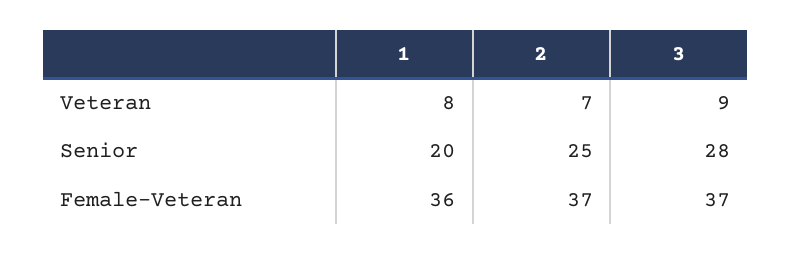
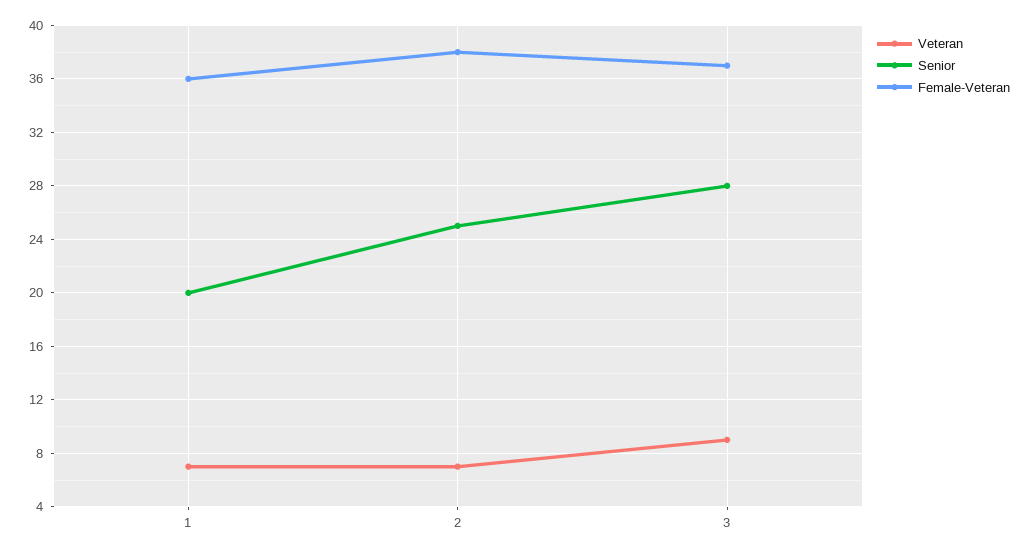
Veteran, 1: 8 -> 7
Female-Veteran, 2: 37 -> 38

